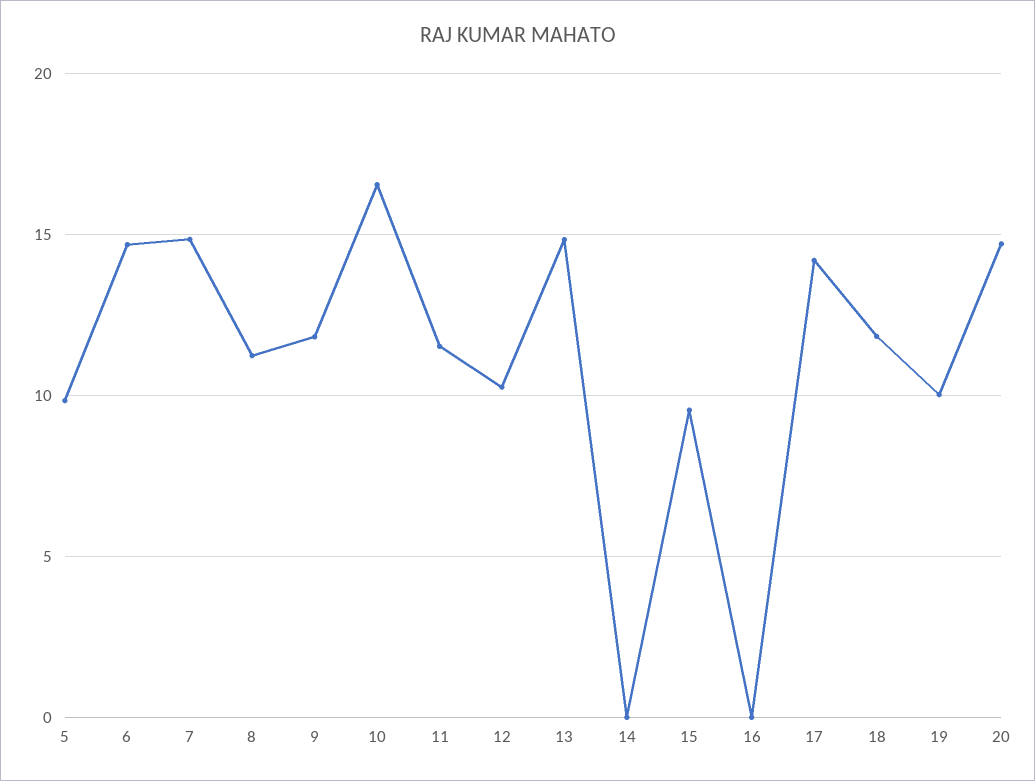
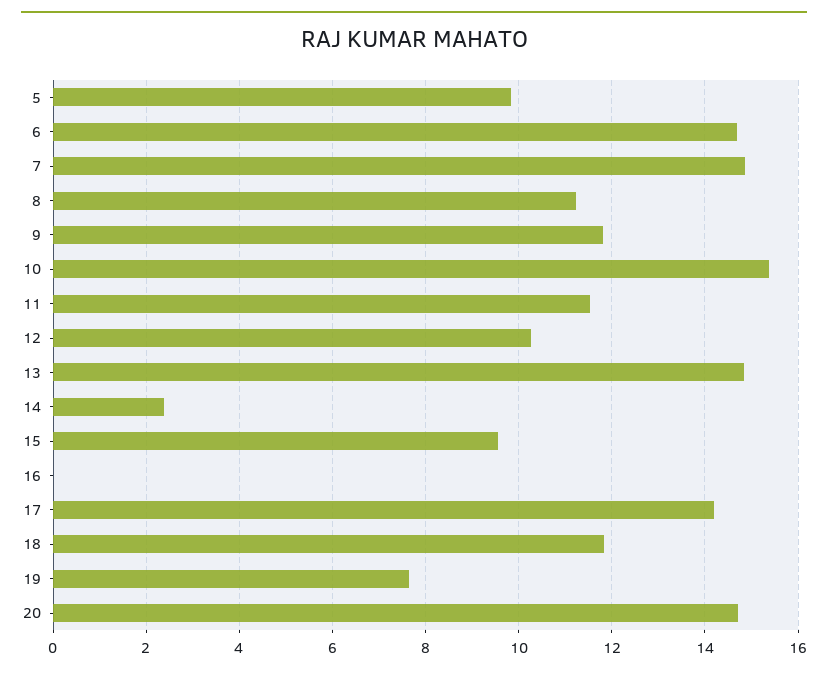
10: 16.5 -> 15.4
14: 0 -> 2.4
19: 10 -> 7.6

